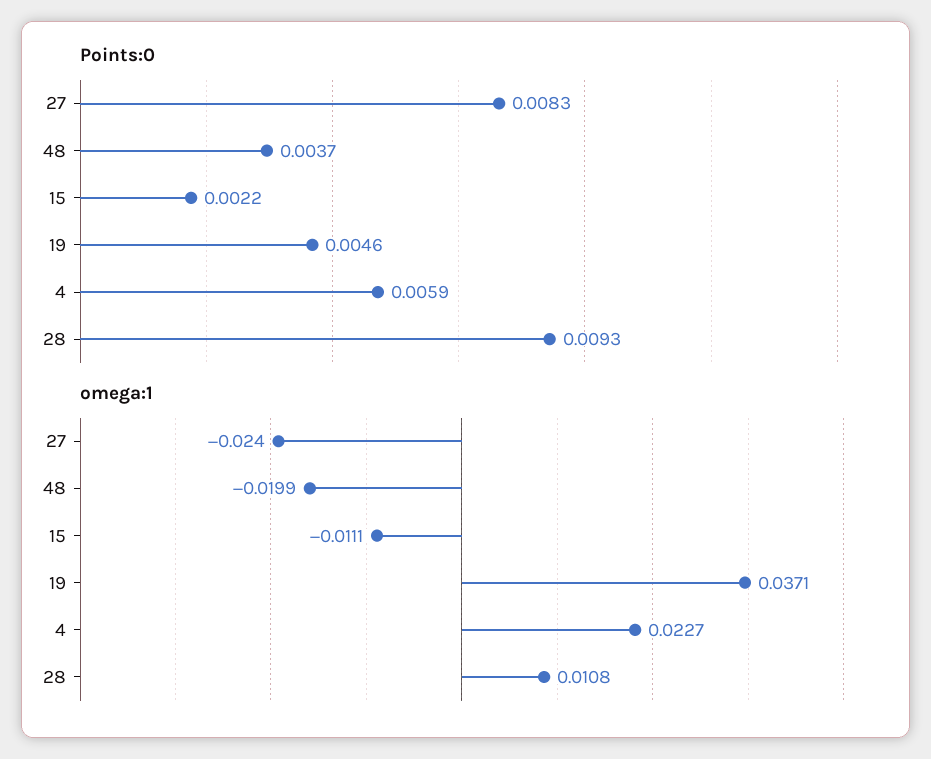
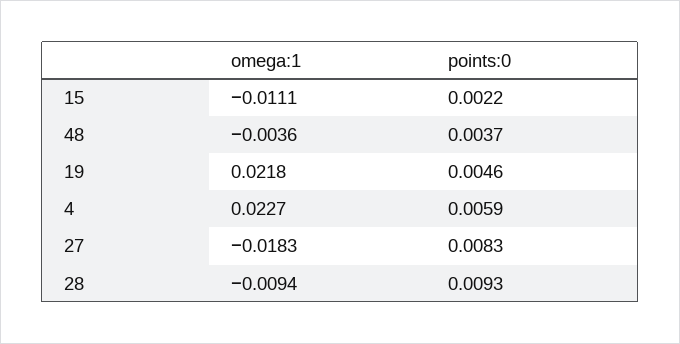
omega:1, 27: -0.024 -> -0.0183
omega:1, 48: -0.0199 -> -0.0036
omega:1, 19: 0.0371 -> 0.0218
omega:1, 28: 0.0108 -> -0.0094

